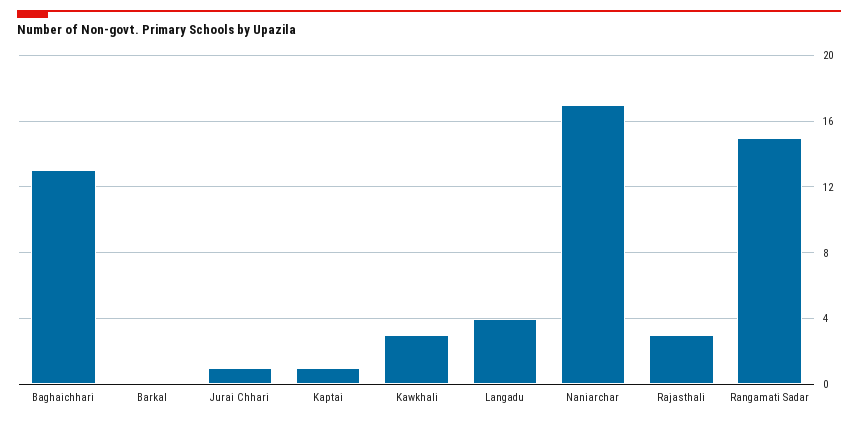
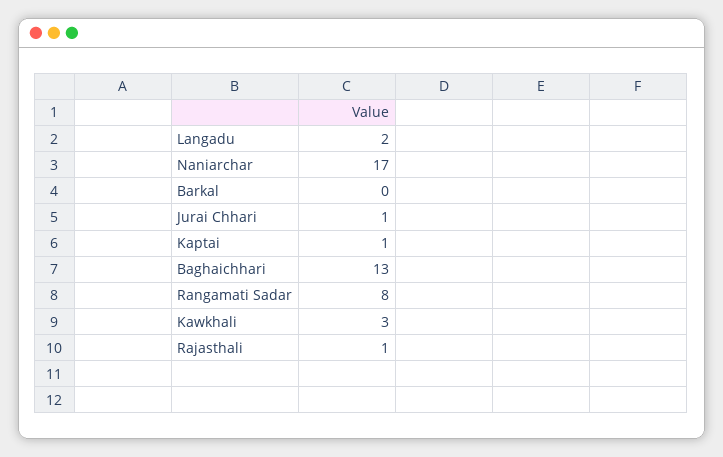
Langadu: 4 -> 2
Rajasthali: 3 -> 1
Rangamati Sadar: 15 -> 8

